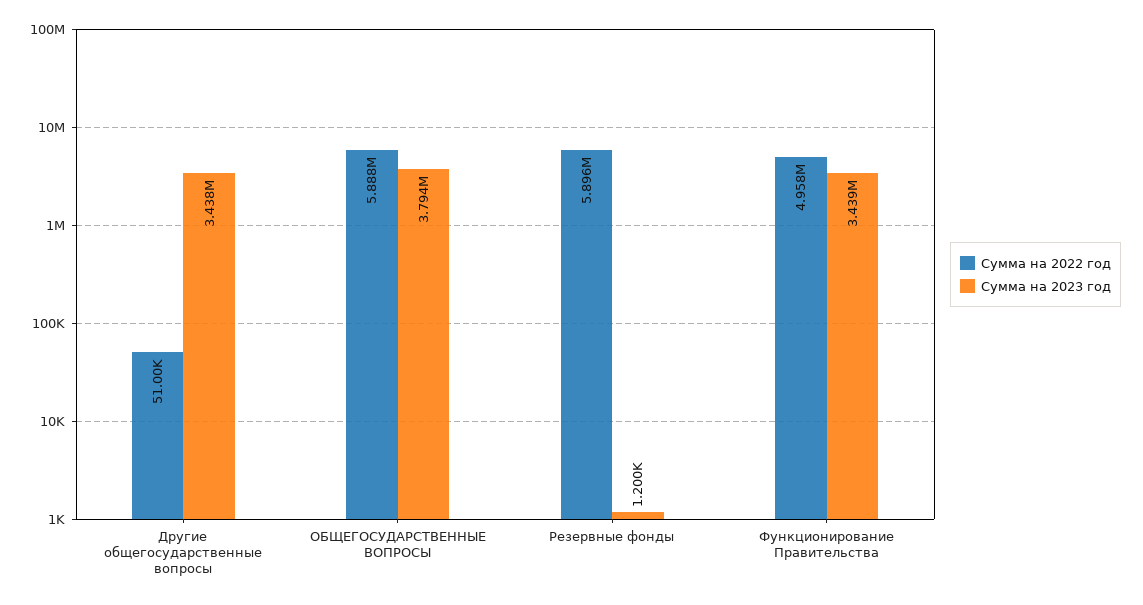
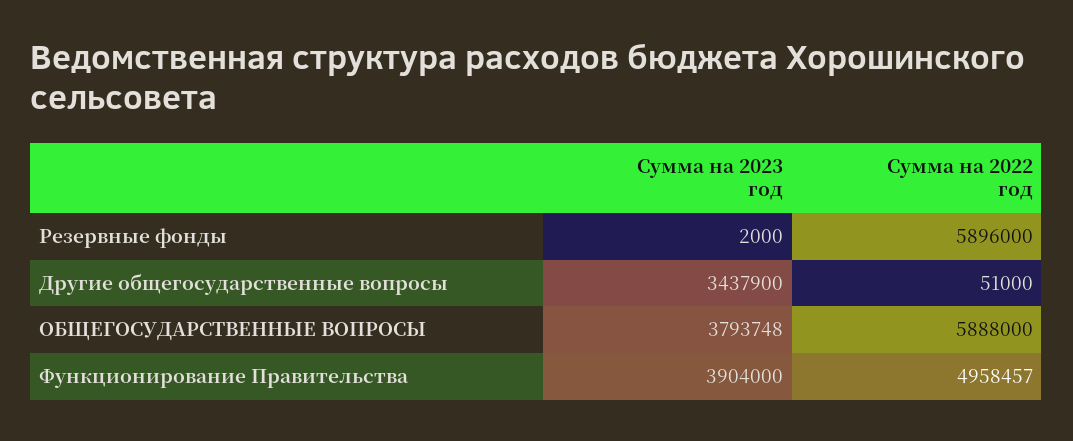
Сумма на 2023 год, Резервные фонды: 1200 -> 2000
Сумма на 2023 год, Функционирование Правительства: 3439000 -> 3904000

